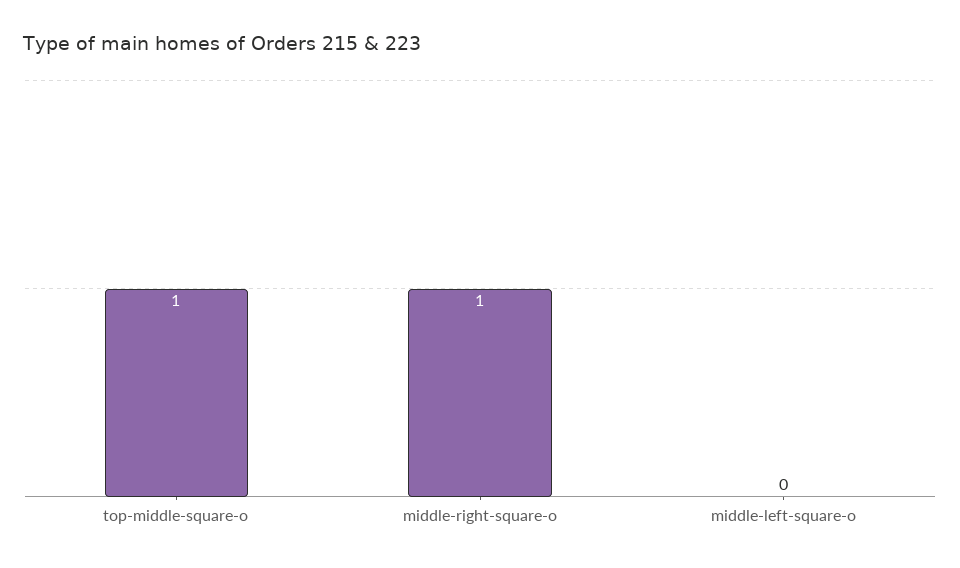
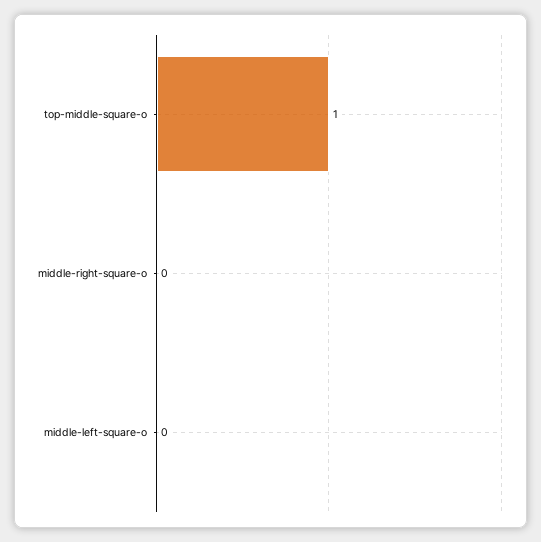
middle-right-square-o: 1 -> 0

